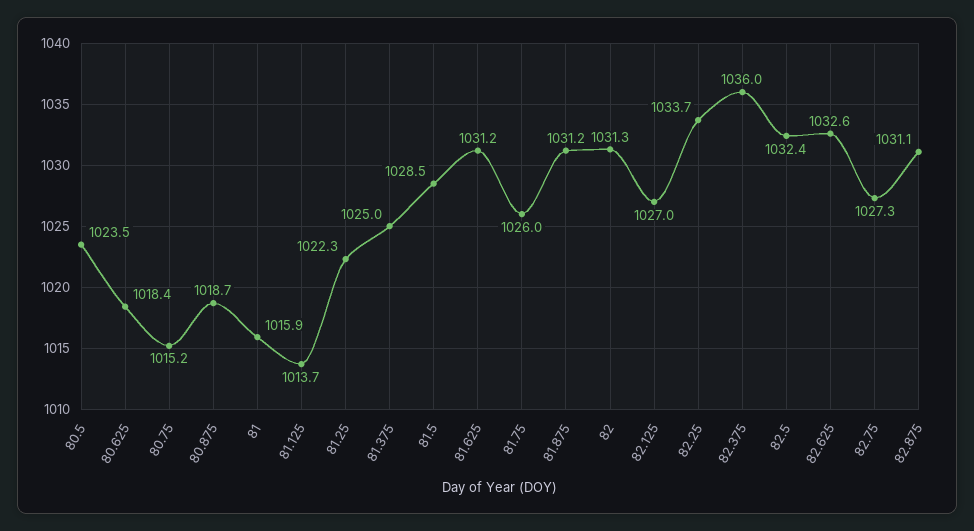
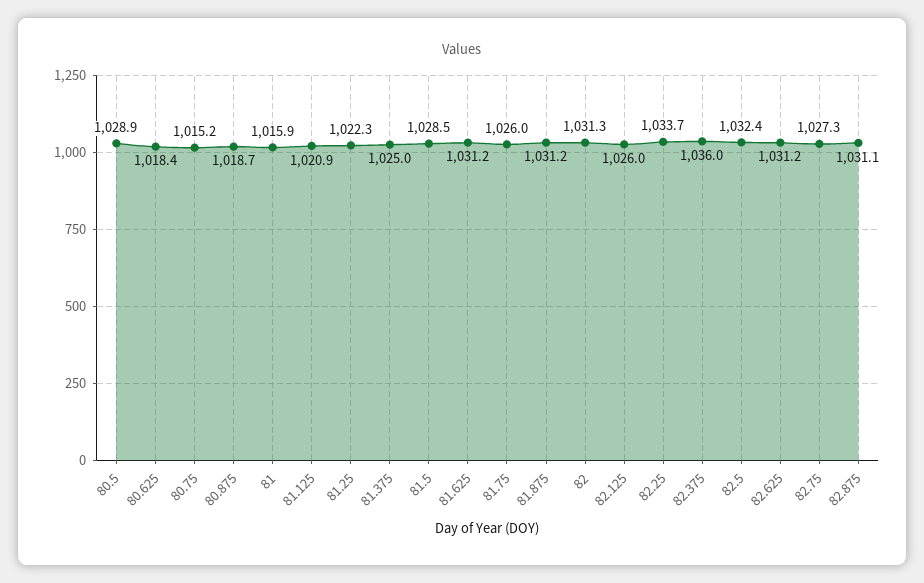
80.5: 1023.5 -> 1028.9
81.125: 1013.7 -> 1020.9
82.125: 1027 -> 1026
82.625: 1032.6 -> 1031.2

